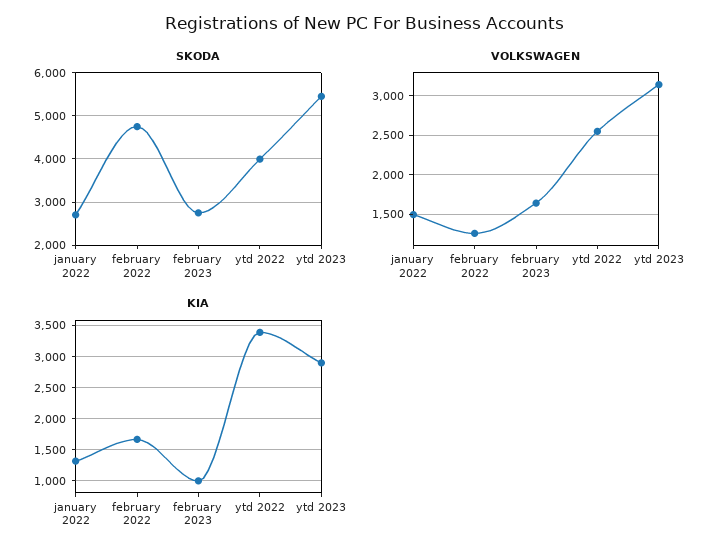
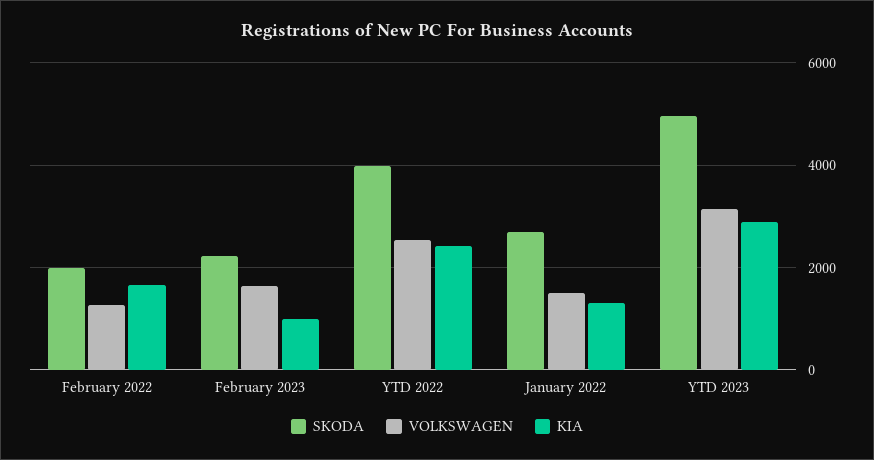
SKODA, february 2022: 4800 -> 2000
SKODA, february 2023: 2800 -> 2200
SKODA, ytd 2023: 5400 -> 5000
KIA, ytd 2022: 3400 -> 2400

